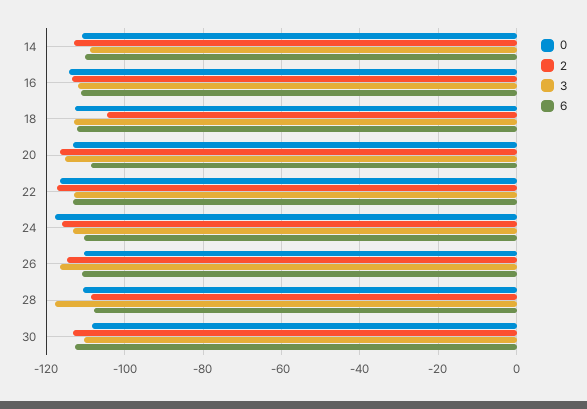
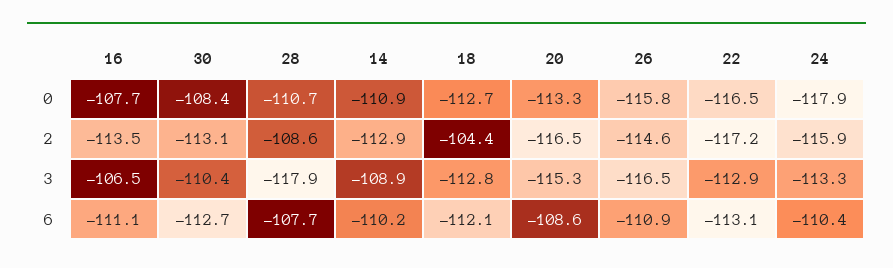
0, 16: -114 -> -107.7
3, 16: -112 -> -106.5
0, 26: -110 -> -115.8

